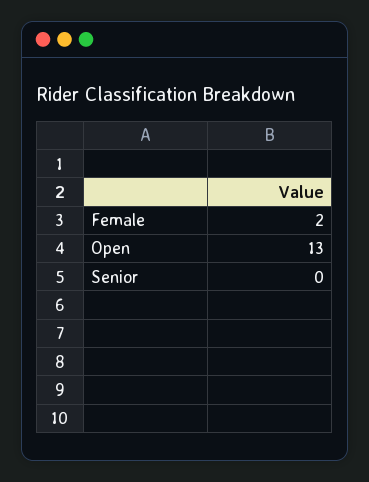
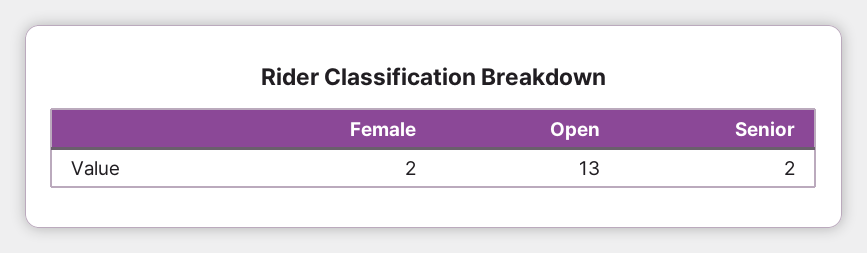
Senior: 0 -> 2

